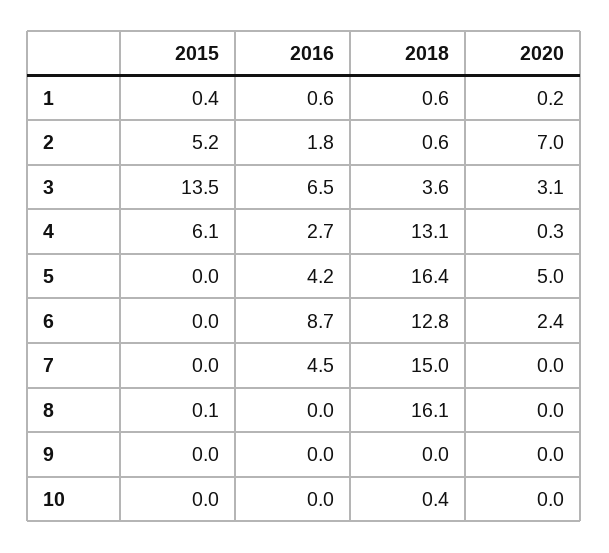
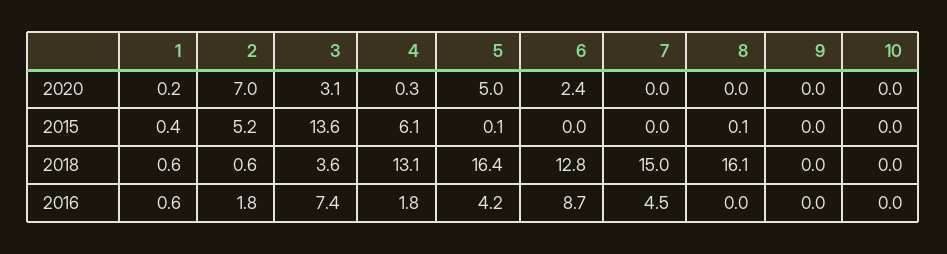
2015, 3: 13.5 -> 13.6
2016, 3: 6.5 -> 7.4
2016, 4: 2.7 -> 1.8
2015, 5: 0 -> 0.1
2018, 10: 0.4 -> 0

